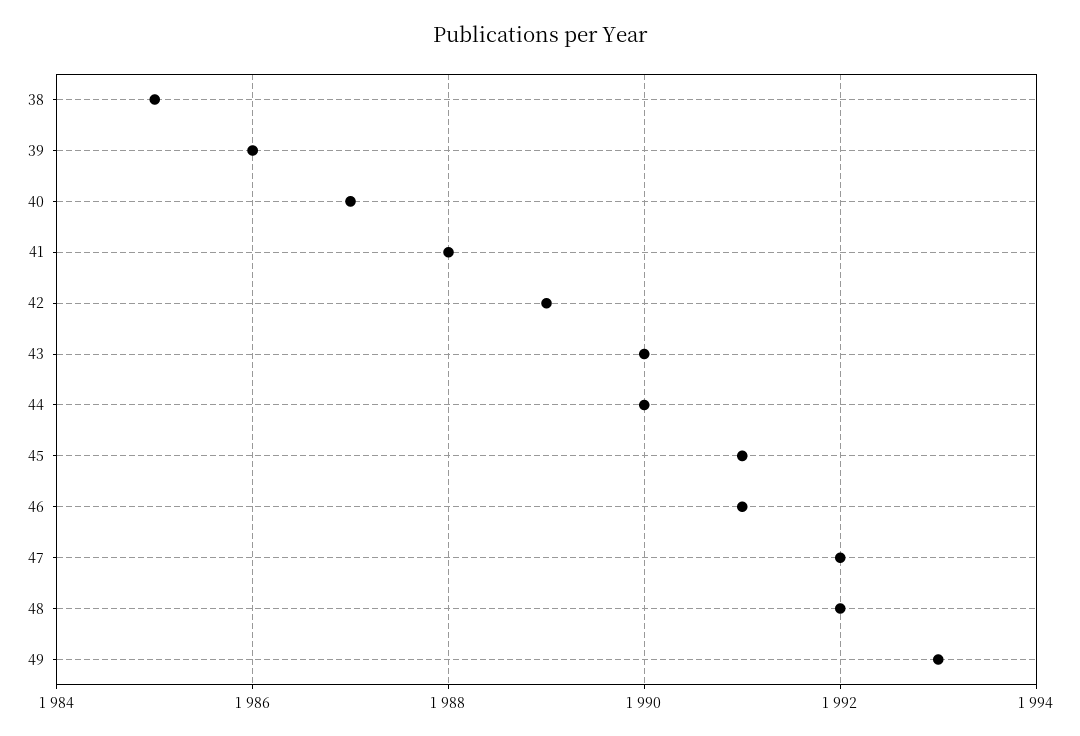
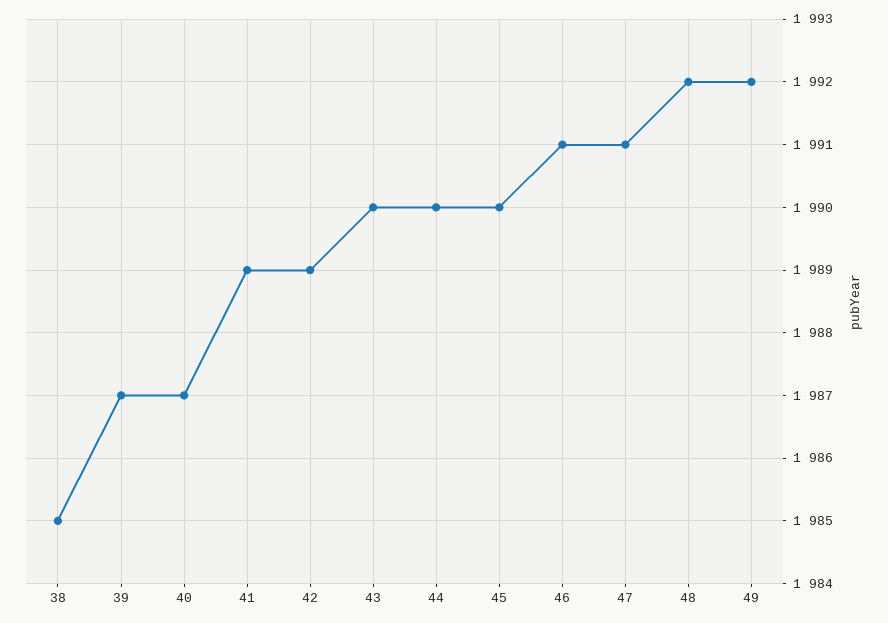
39: 1986 -> 1987
41: 1988 -> 1989
45: 1991 -> 1990
47: 1992 -> 1991
49: 1993 -> 1992

